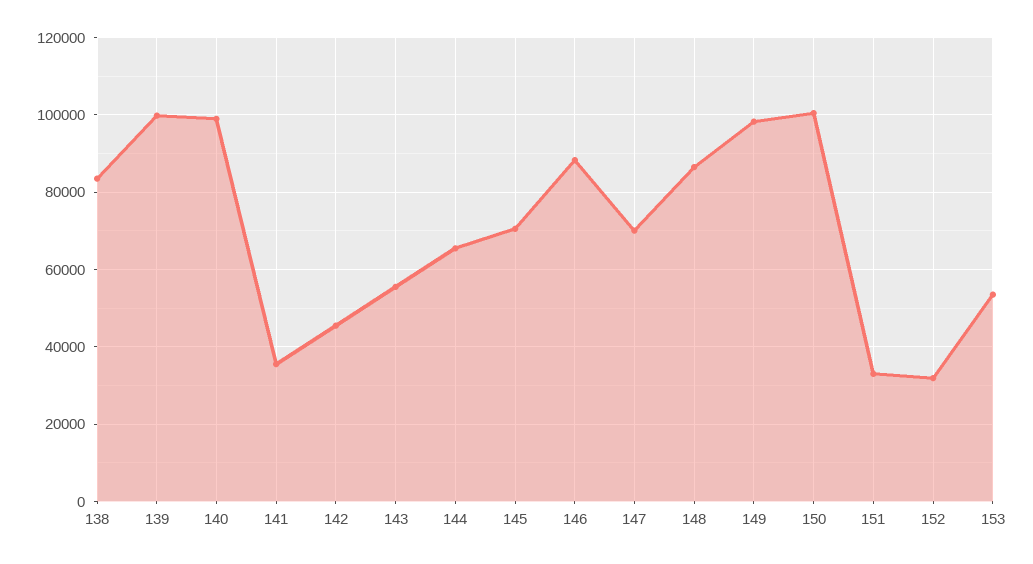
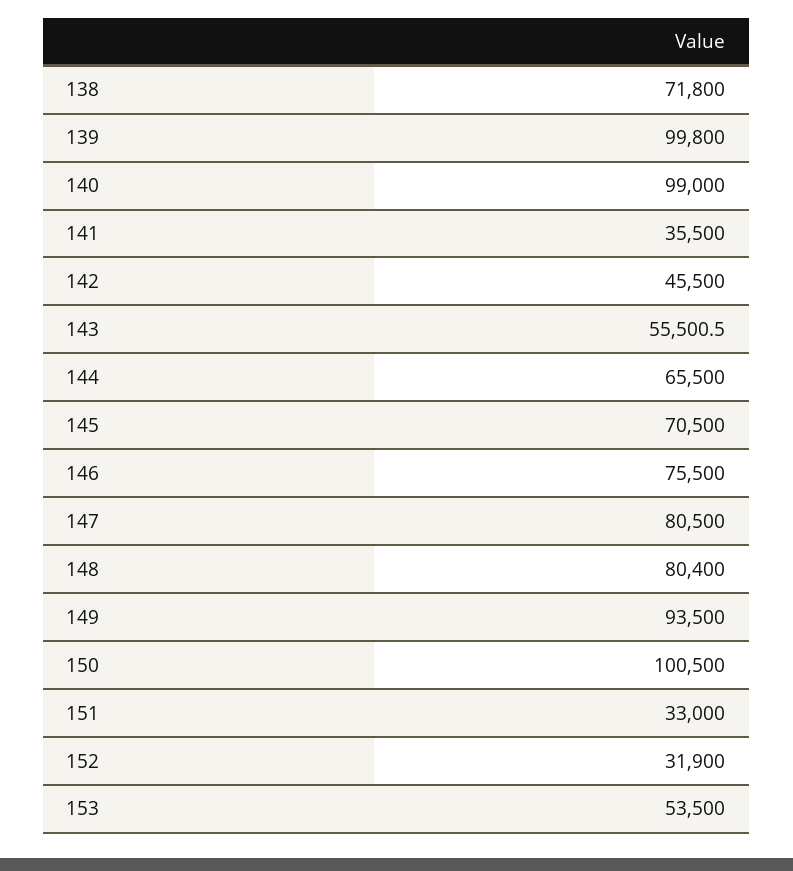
138: 84000 -> 71800
146: 88000 -> 75500
147: 70000 -> 80500
148: 86000 -> 80400
149: 98000 -> 93500

